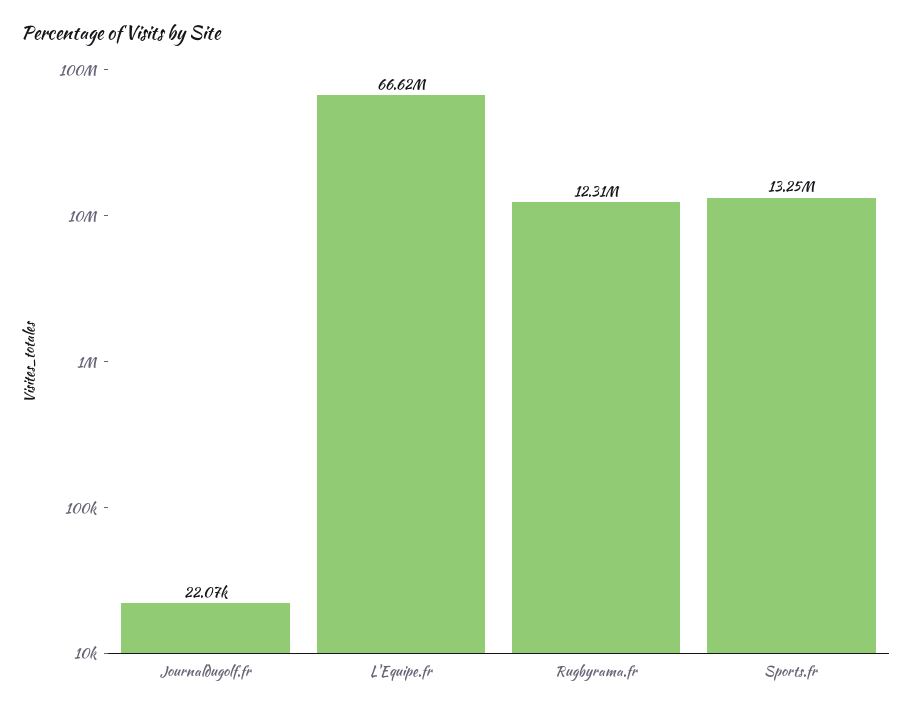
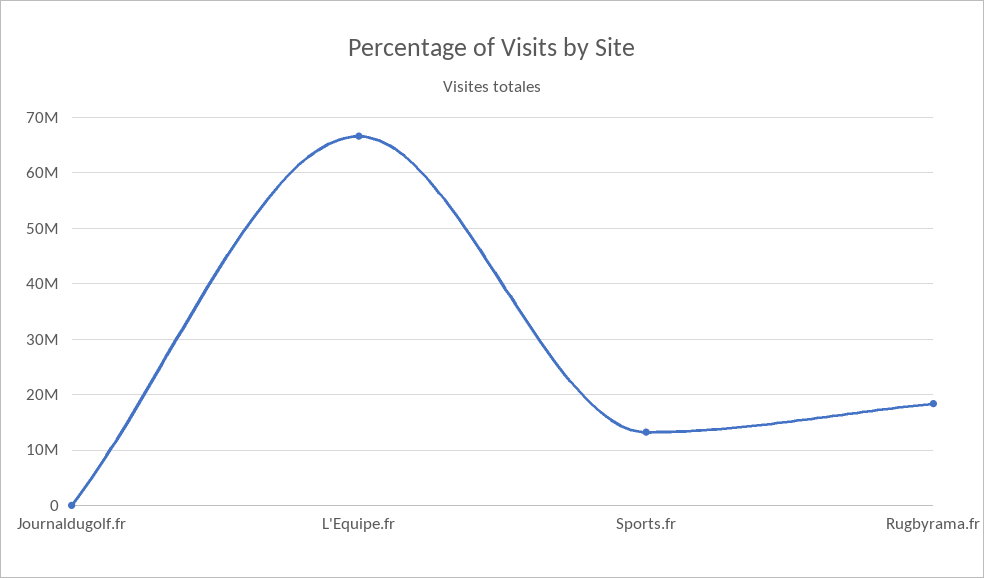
Rugbyrama.fr: 12310000 -> 18000000

